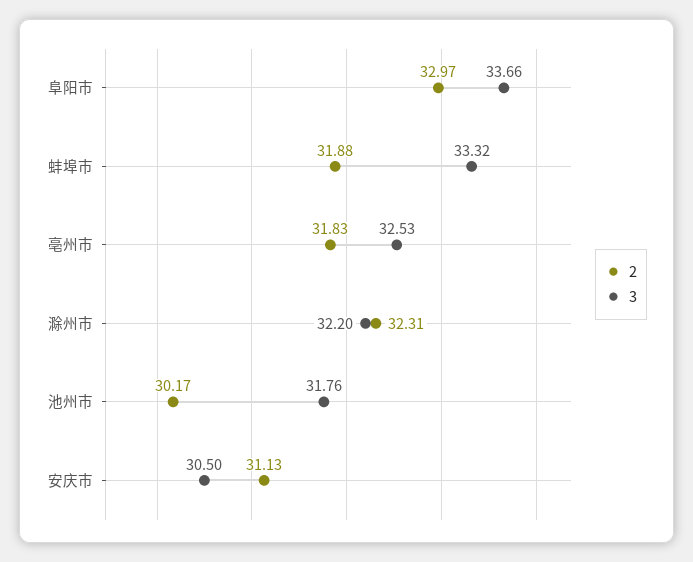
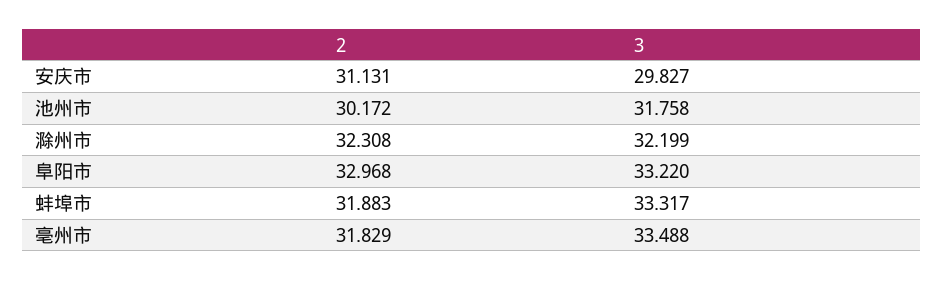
3, 阜阳市: 33.66 -> 33.22
3, 亳州市: 32.53 -> 33.488
3, 安庆市: 30.5 -> 29.827

